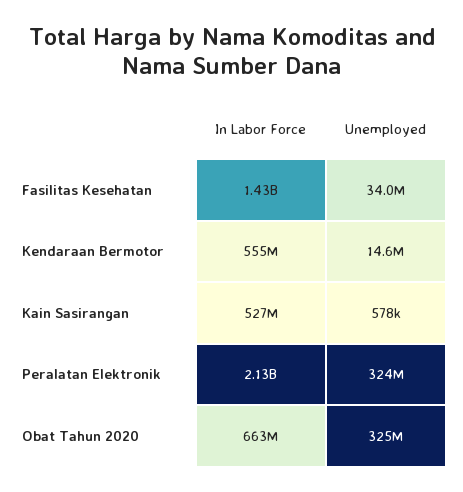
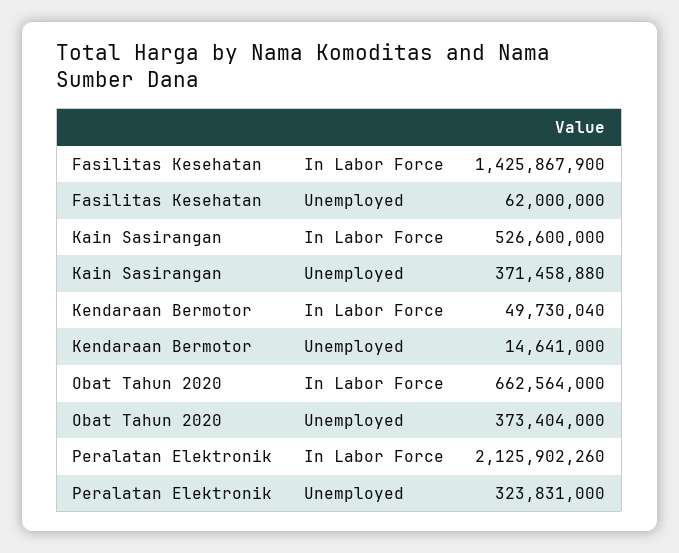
Unemployed, Fasilitas Kesehatan: 34000000 -> 62000000
In Labor Force, Kendaraan Bermotor: 555000000 -> 49730040
Unemployed, Kain Sasirangan: 578000 -> 371458880
Unemployed, Obat Tahun 2020: 325000000 -> 373404000

